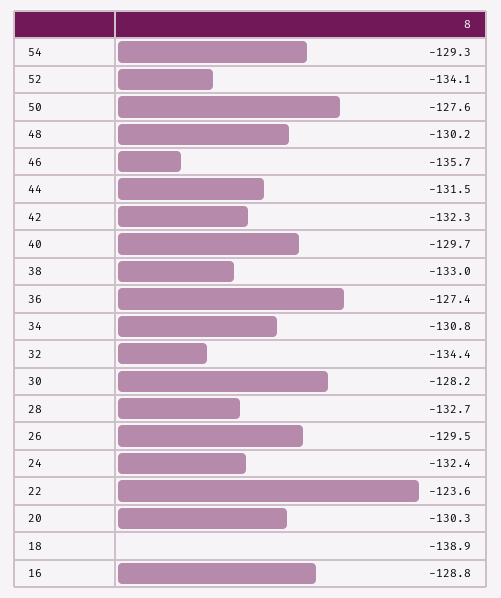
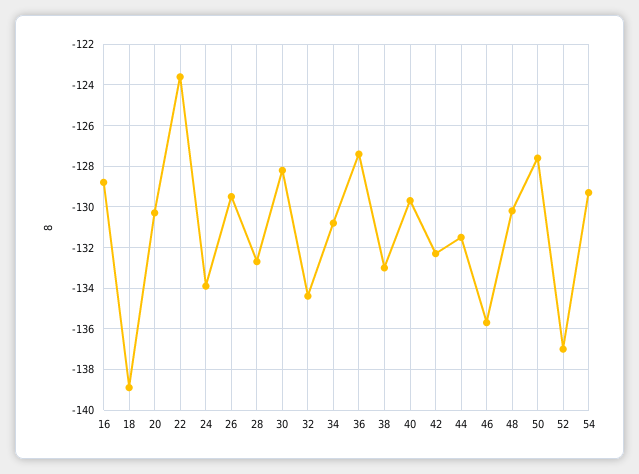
52: -134.1 -> -137
24: -132.4 -> -134

